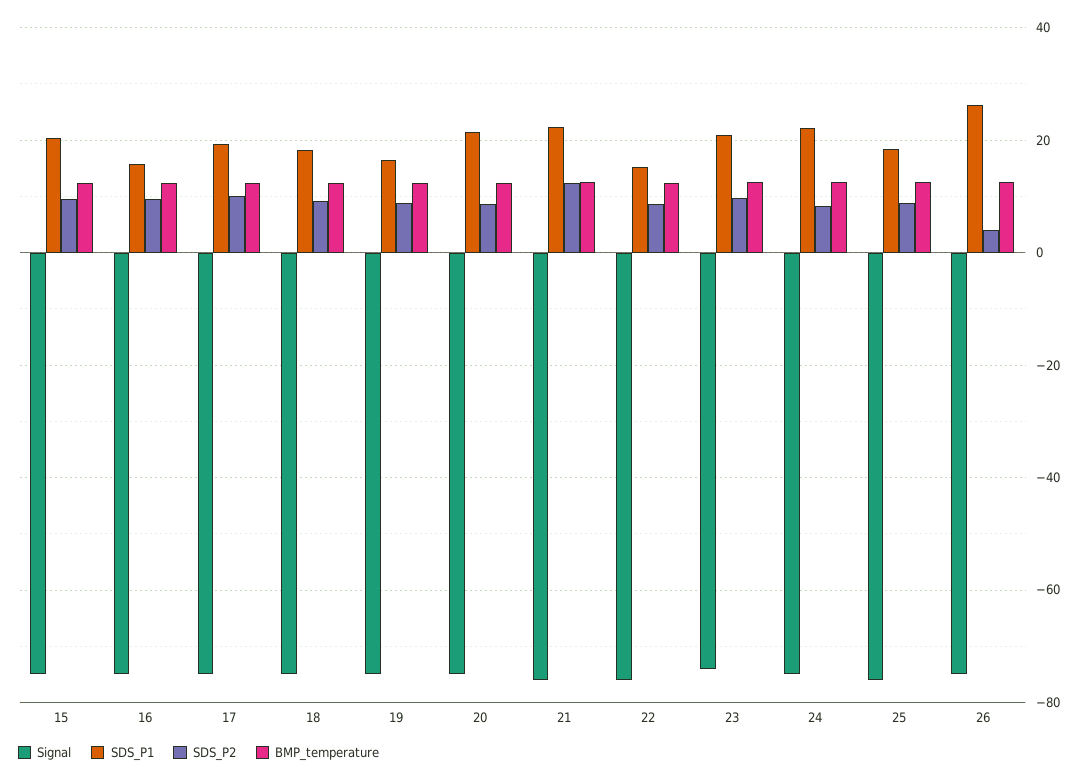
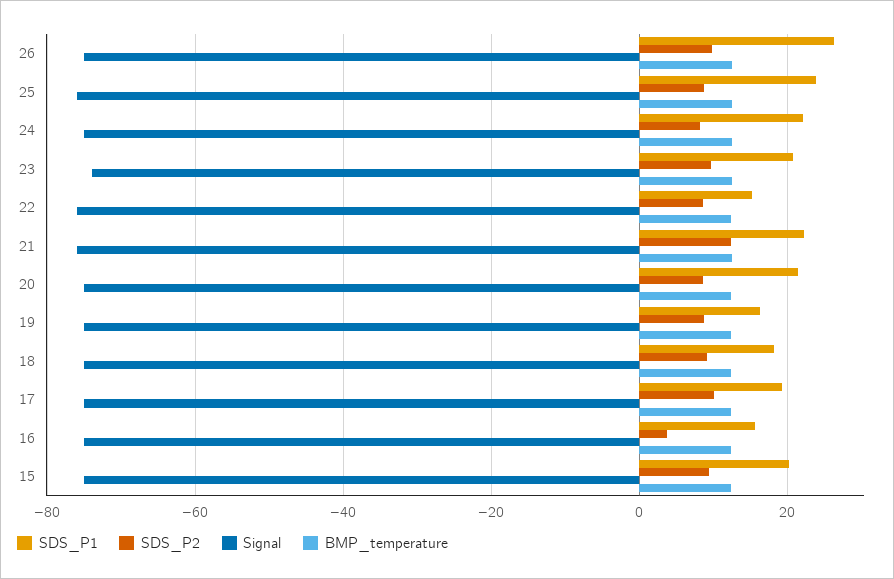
SDS_P2, 16: 10 -> 4
SDS_P1, 25: 18 -> 24
SDS_P2, 26: 4 -> 10

